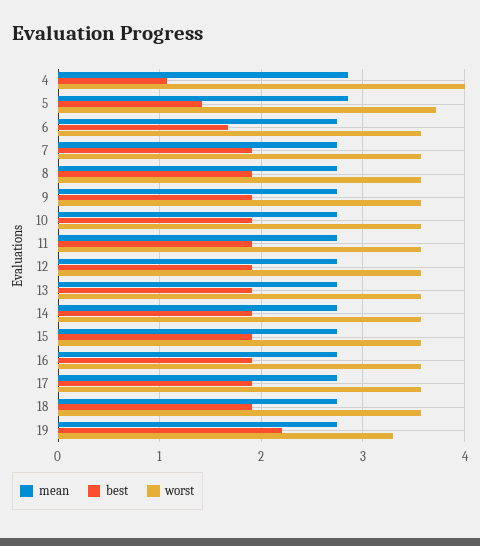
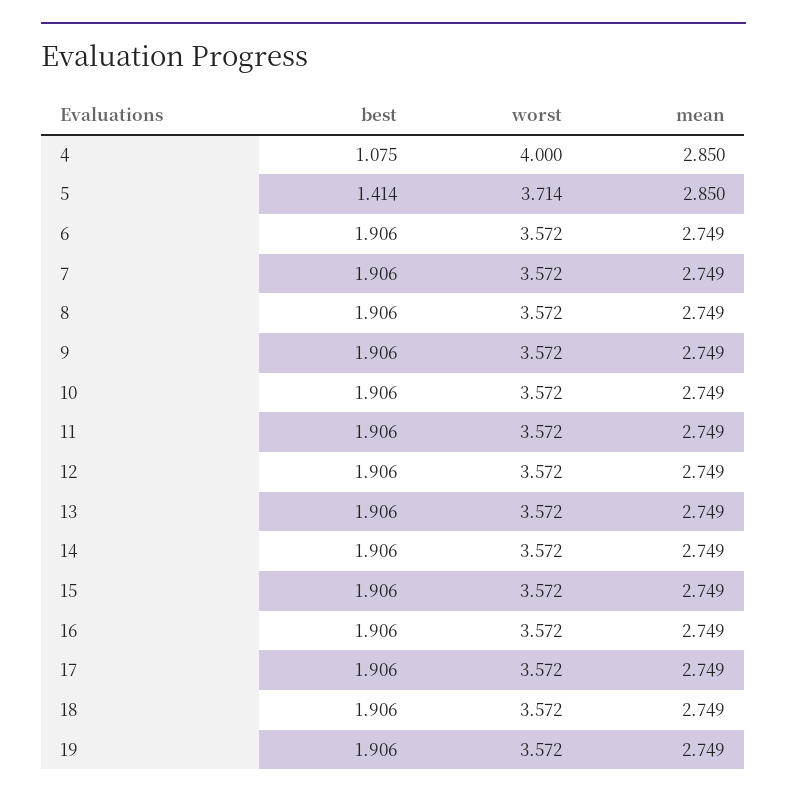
best, 6: 1.7 -> 1.906
best, 19: 2.2 -> 1.906
worst, 19: 3.3 -> 3.572

